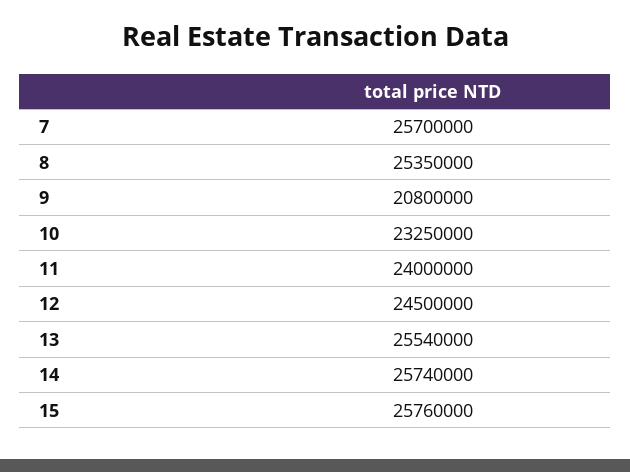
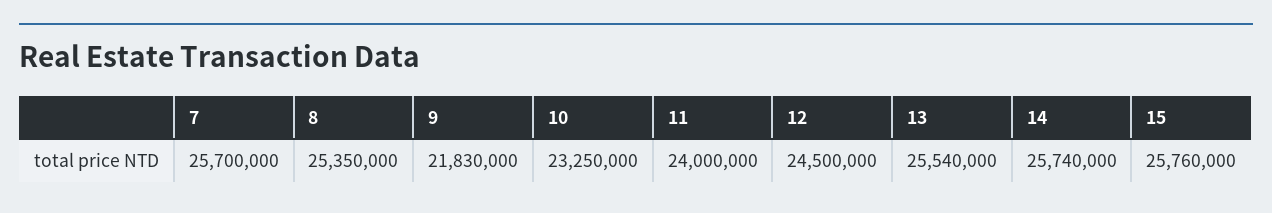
9: 20800000 -> 21830000

